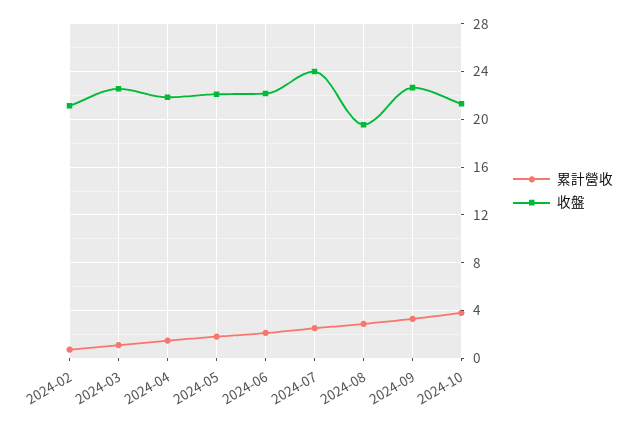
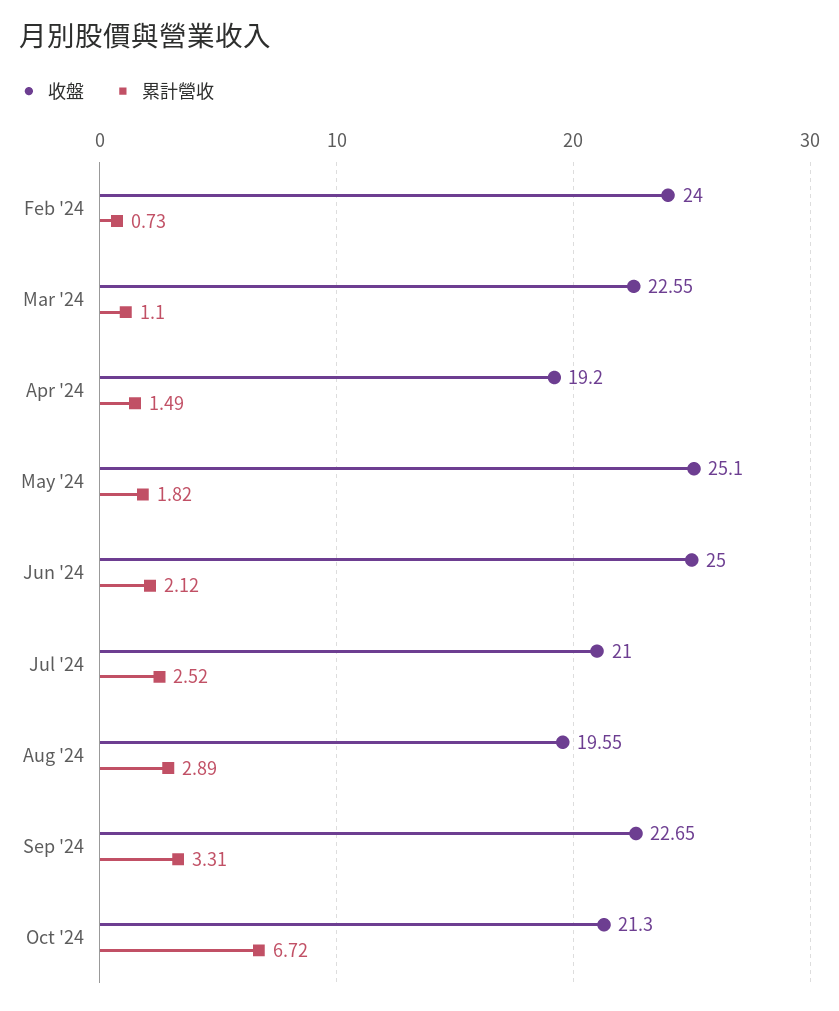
收盤, 2024-02: 21 -> 24
收盤, 2024-04: 22 -> 19.2
收盤, 2024-05: 22 -> 25.1
收盤, 2024-06: 22 -> 25
收盤, 2024-07: 24 -> 21
累計營收, 2024-10: 4 -> 6.72

